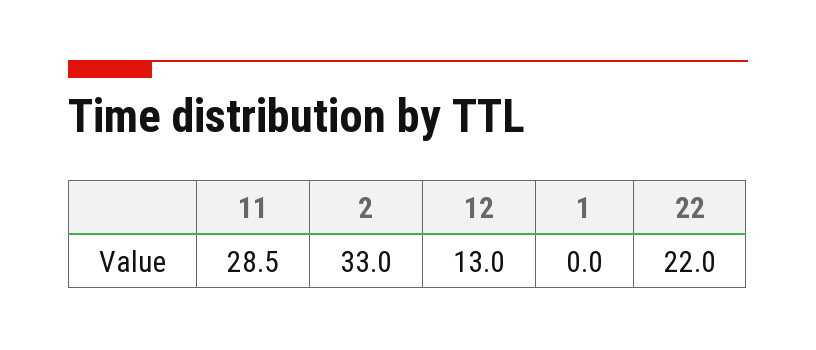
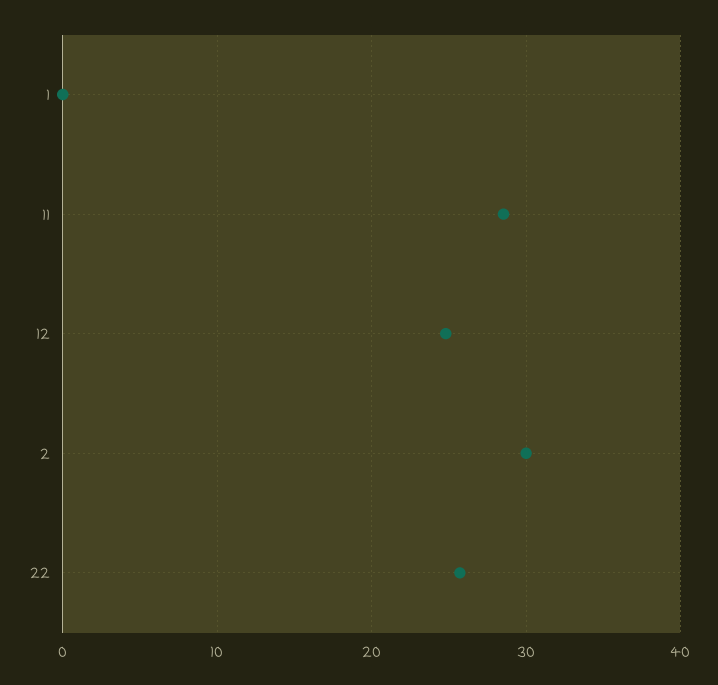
2: 33 -> 30
12: 13 -> 25
22: 22 -> 26

